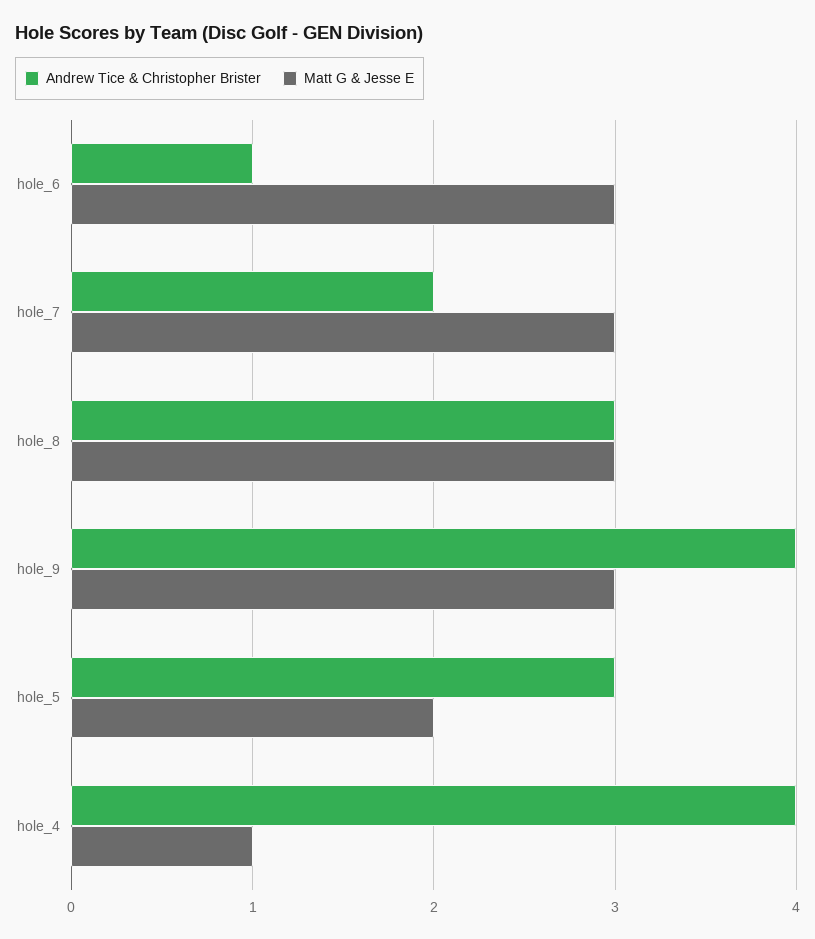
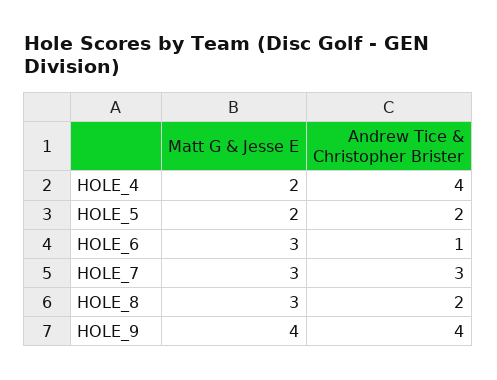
Andrew Tice & Christopher Brister, hole_7: 2 -> 3
Andrew Tice & Christopher Brister, hole_8: 3 -> 2
Matt G & Jesse E, hole_9: 3 -> 4
Andrew Tice & Christopher Brister, hole_5: 3 -> 2
Matt G & Jesse E, hole_4: 1 -> 2

